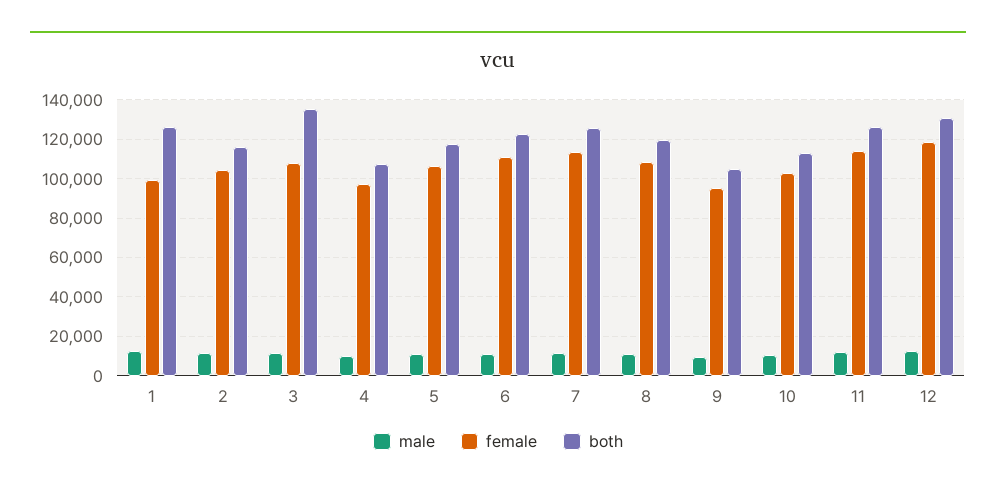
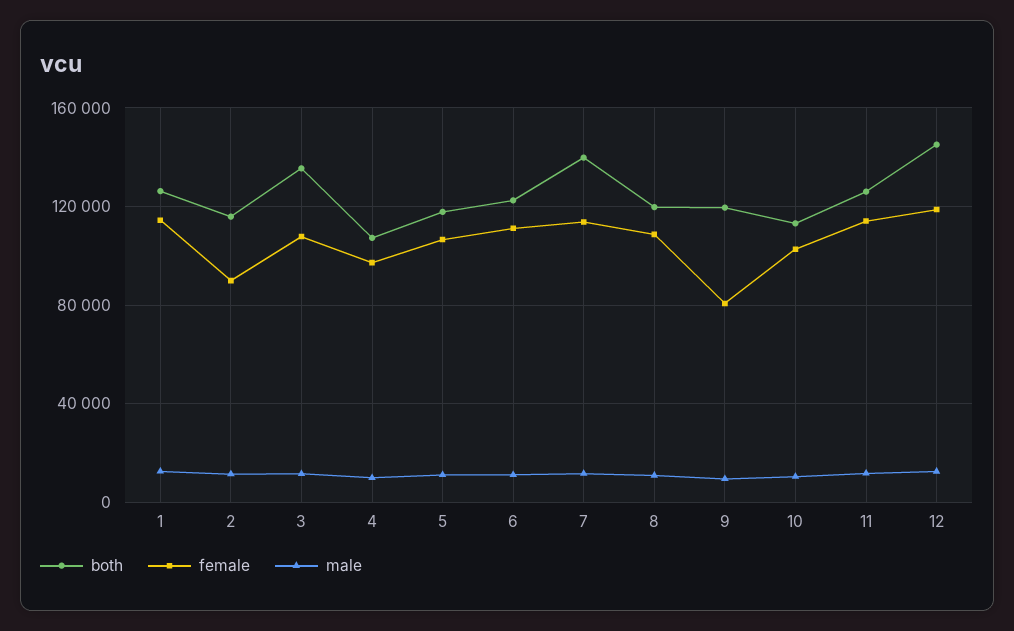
female, 1: 100000 -> 115000
female, 2: 105000 -> 90000
both, 7: 125000 -> 140000
female, 9: 95000 -> 80000
both, 9: 105000 -> 120000
both, 12: 130000 -> 145000

